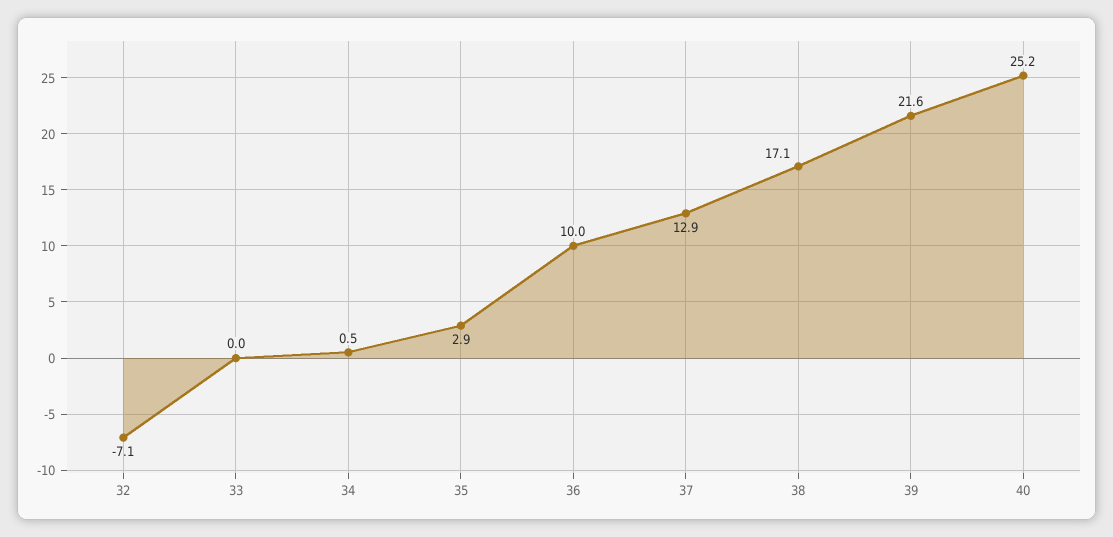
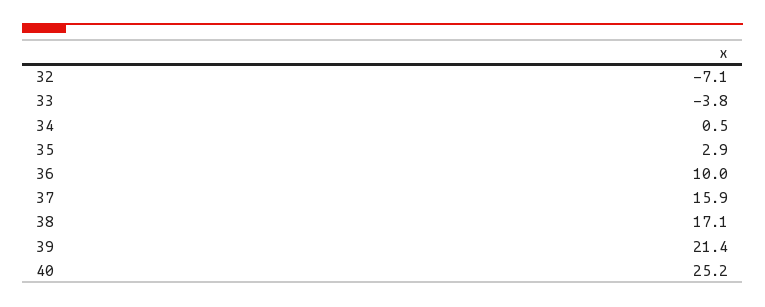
33: 0 -> -3.8
37: 12.9 -> 15.9
39: 21.6 -> 21.4

